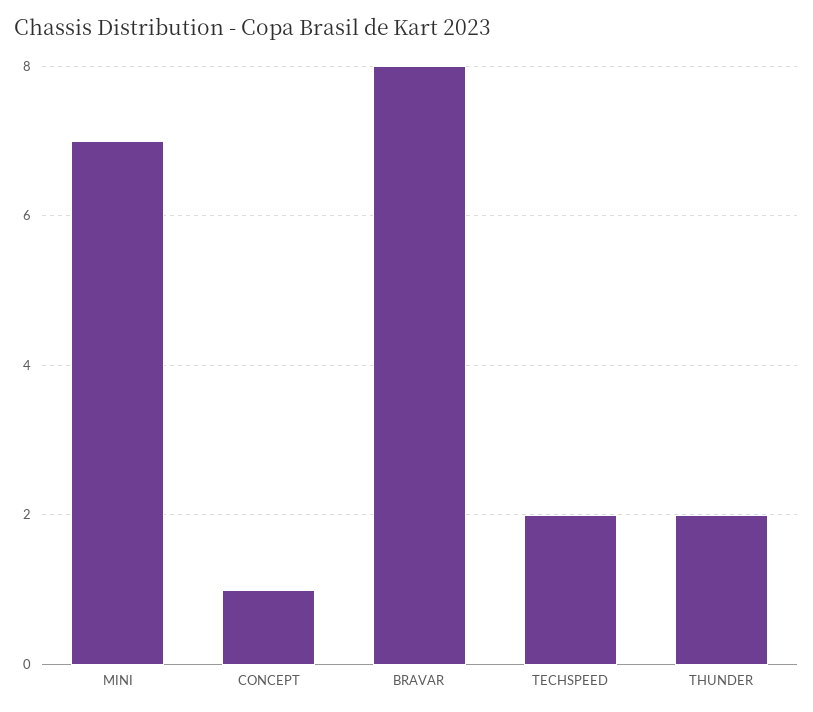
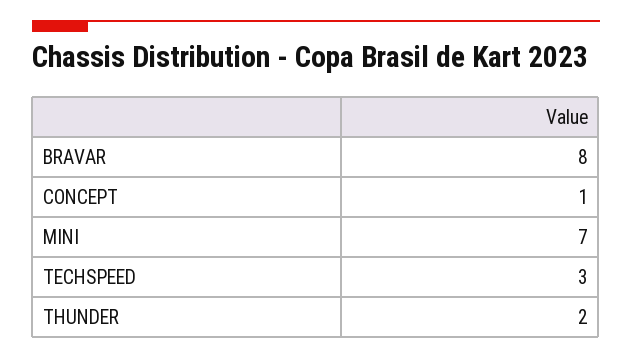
TECHSPEED: 2 -> 3

